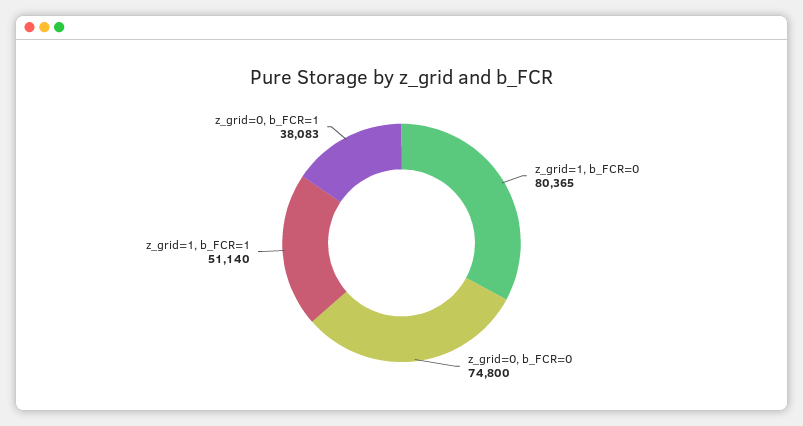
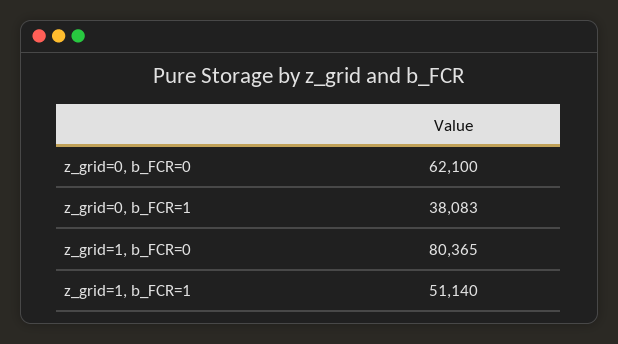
z_grid=0, b_FCR=0: 74800 -> 62100

